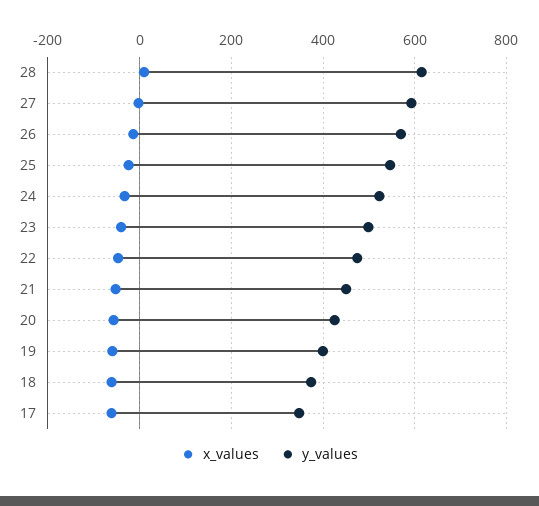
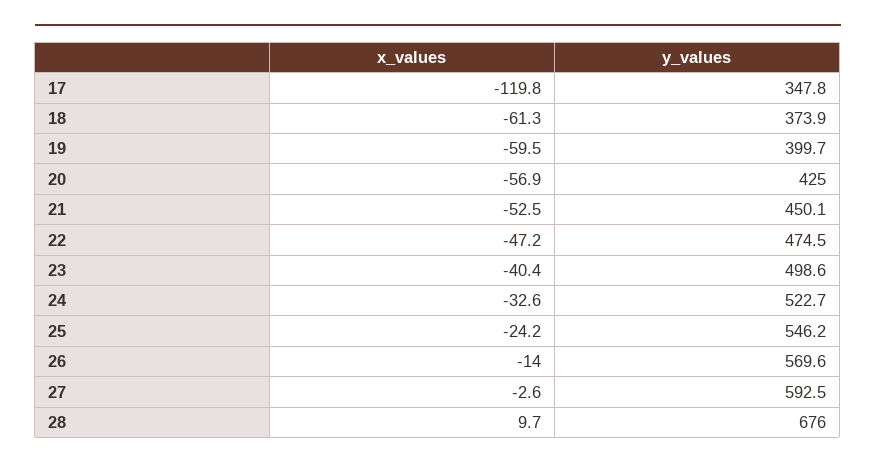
y_values, 28: 620 -> 676
x_values, 17: -60 -> -119.8

